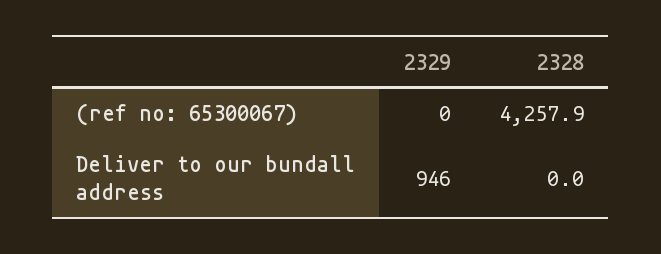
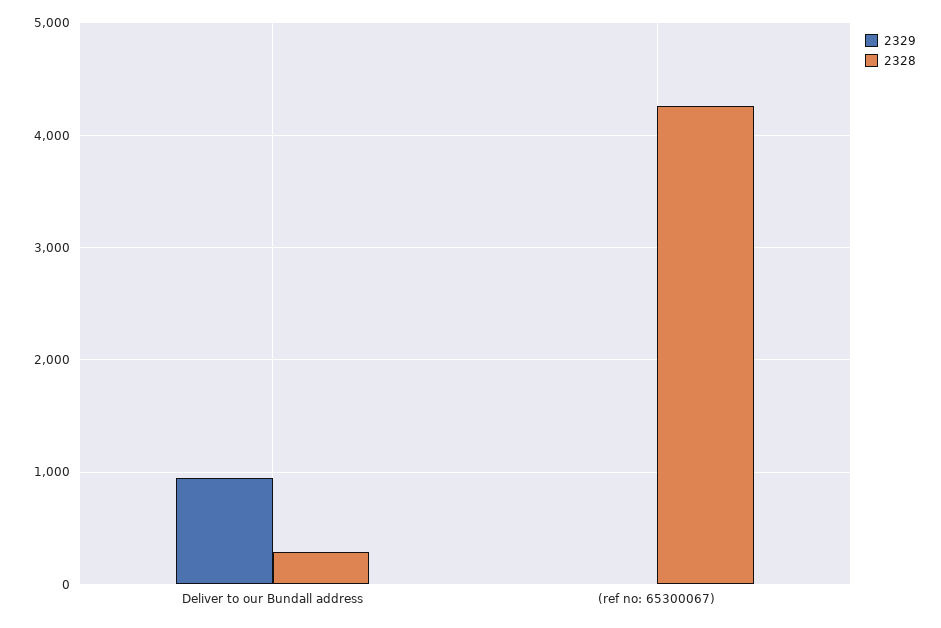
2328, Deliver to our bundall address: 0 -> 300

